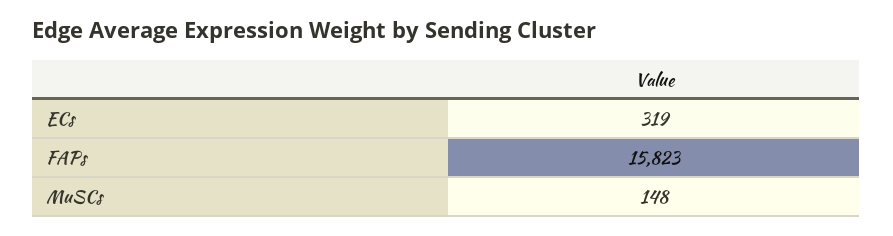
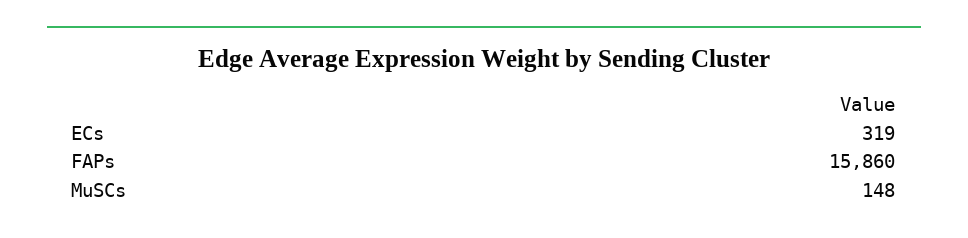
FAPs: 15823 -> 15860

